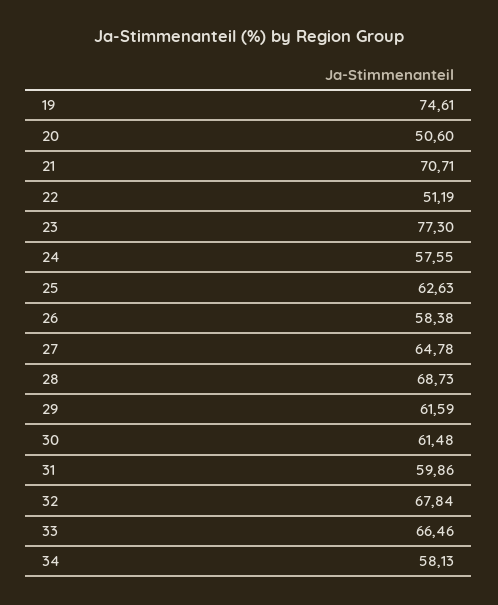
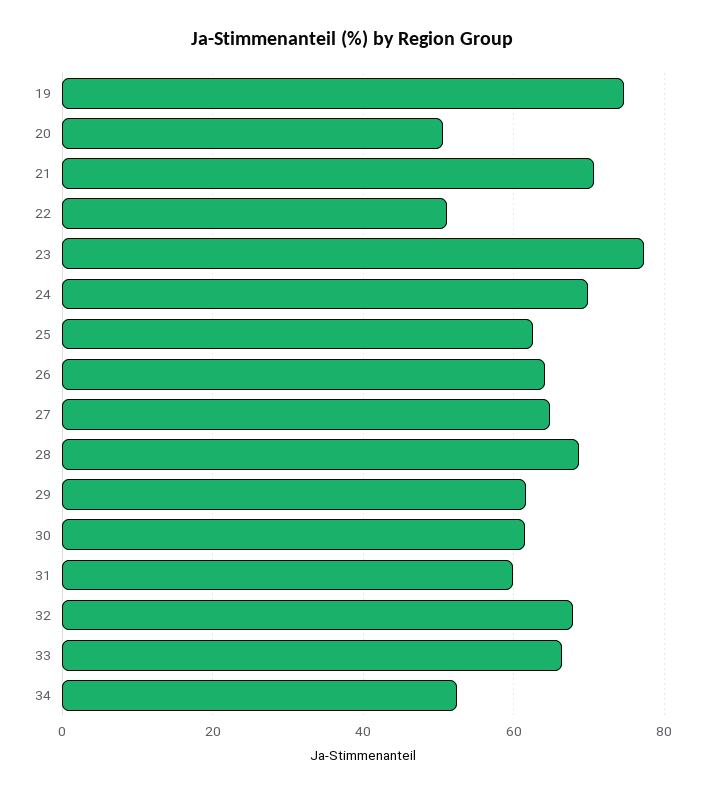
24: 57.55 -> 70
26: 58.38 -> 64
34: 58.13 -> 52

